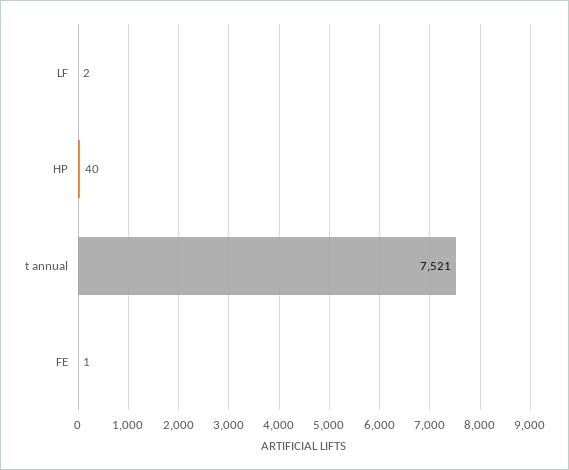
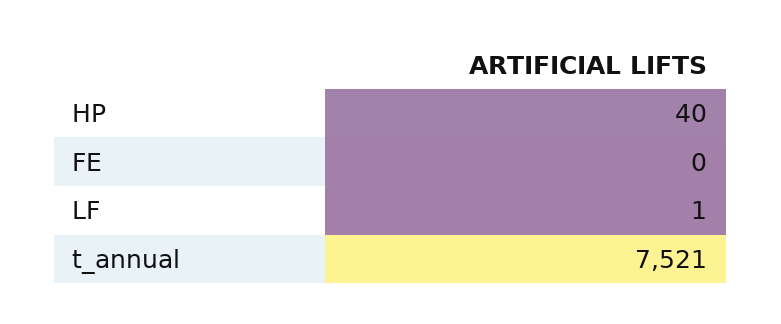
LF: 2 -> 1
FE: 1 -> 0

